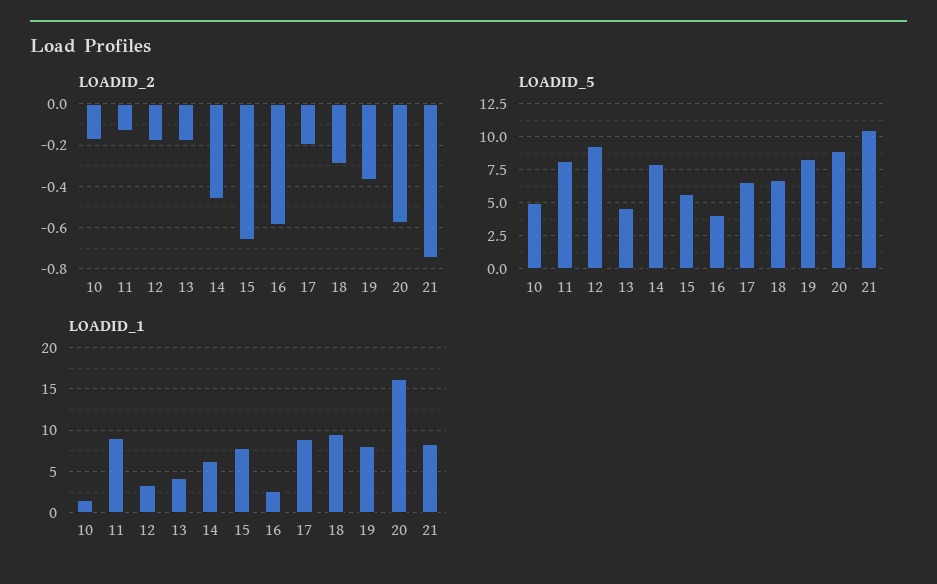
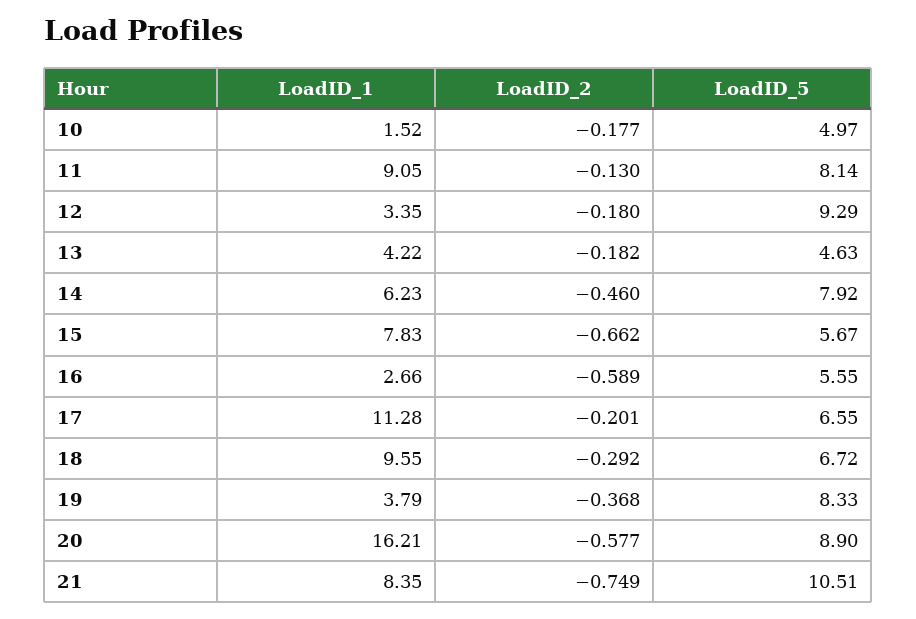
LOADID_5, 16: 4 -> 5.55
LOADID_1, 17: 9 -> 11.28
LOADID_1, 19: 8 -> 3.79

